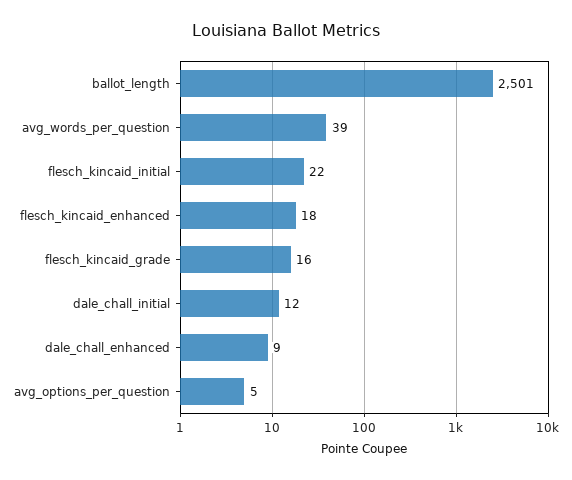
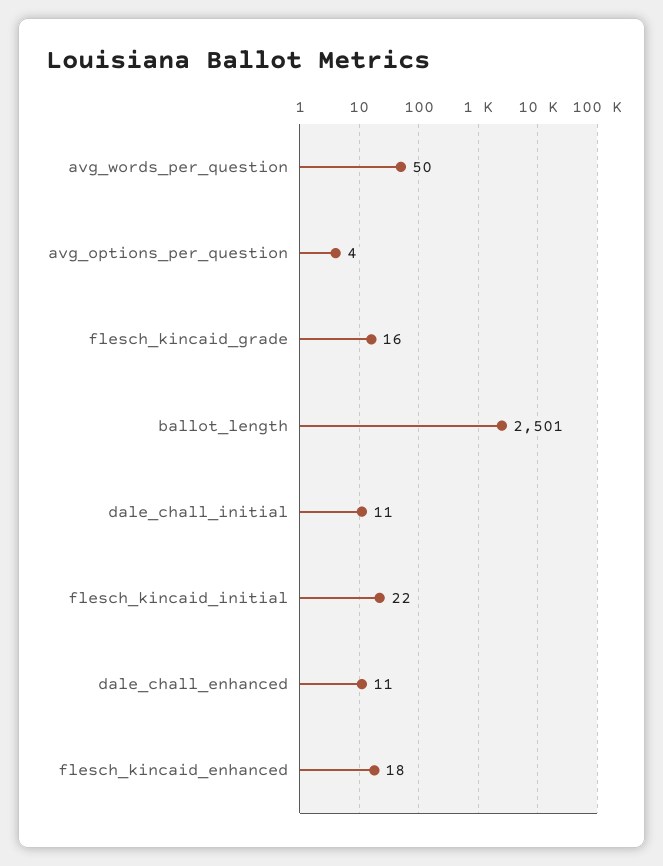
avg_words_per_question: 39 -> 50
dale_chall_initial: 12 -> 11
dale_chall_enhanced: 9 -> 11
avg_options_per_question: 5 -> 4

